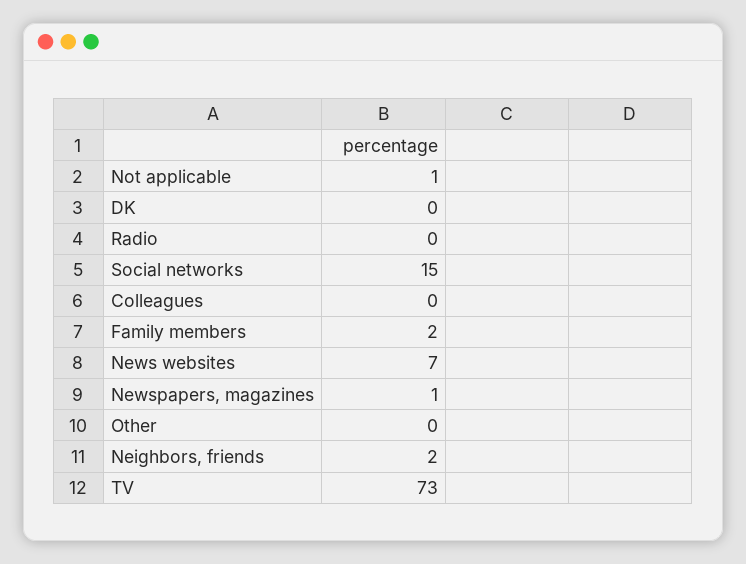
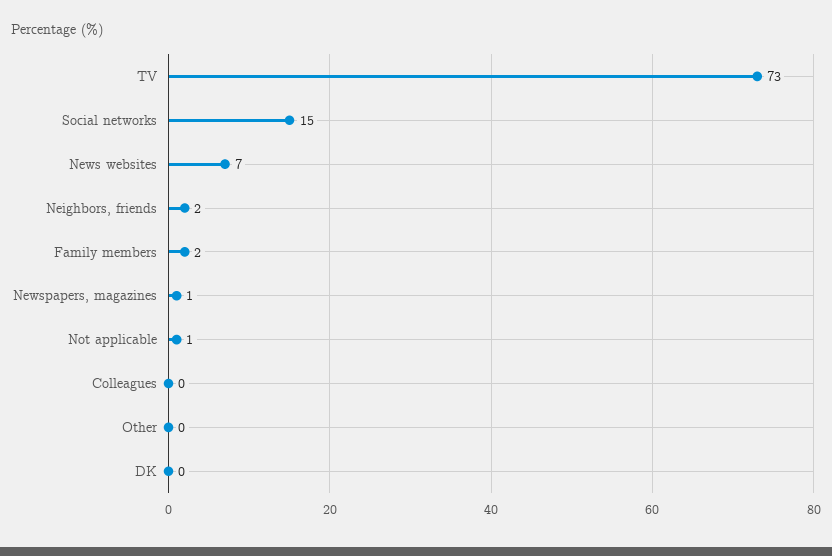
Radio: 0 -> none

